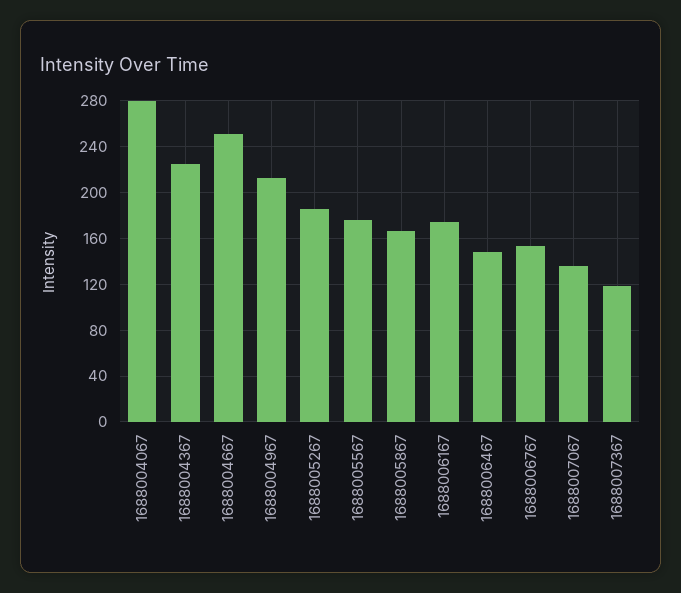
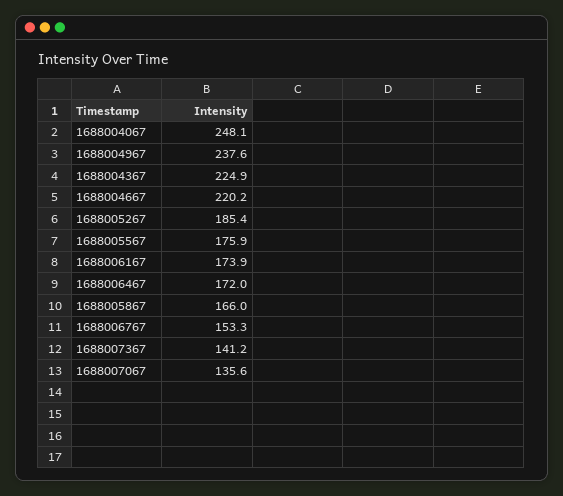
1688004067: 280 -> 248.1
1688004667: 250 -> 220.2
1688004967: 210 -> 237.6
1688006467: 150 -> 172
1688007367: 120 -> 141.2

